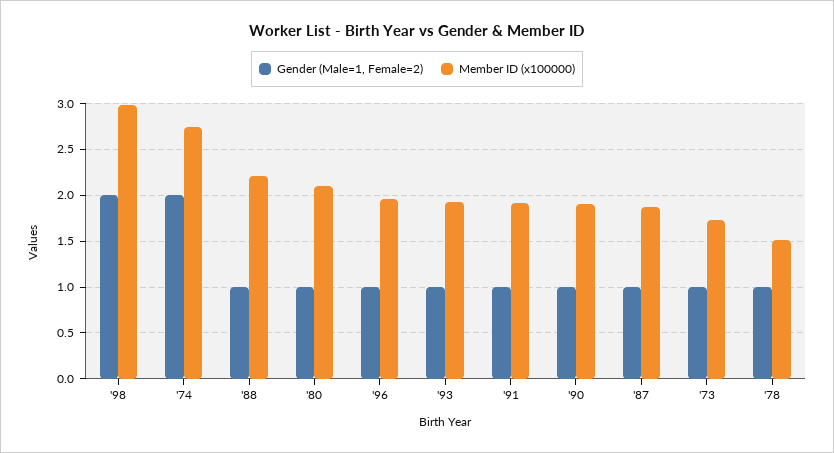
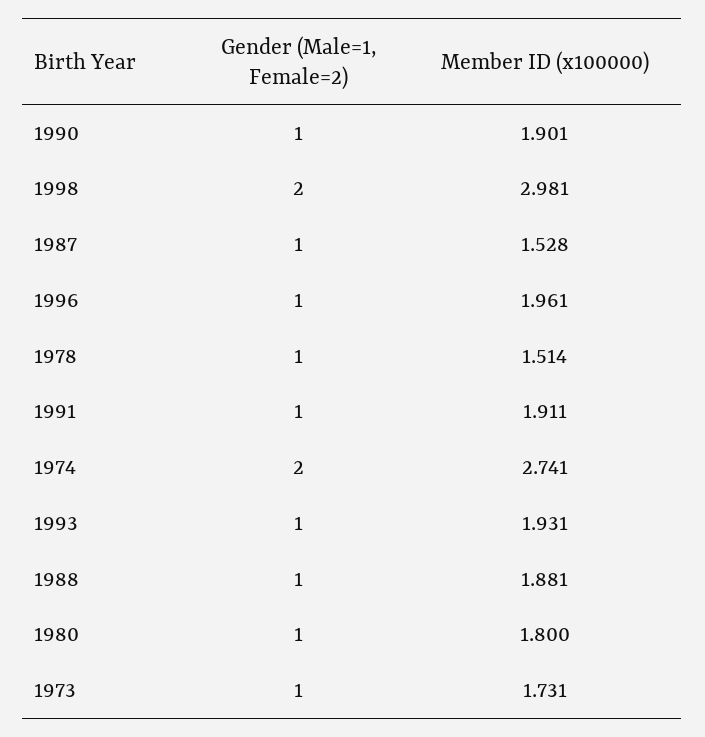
Member ID (x100000), '88: 2.2 -> 1.881
Member ID (x100000), '80: 2.1 -> 1.8
Member ID (x100000), '87: 1.9 -> 1.528

